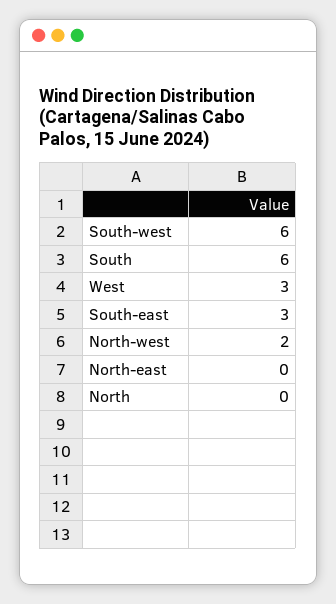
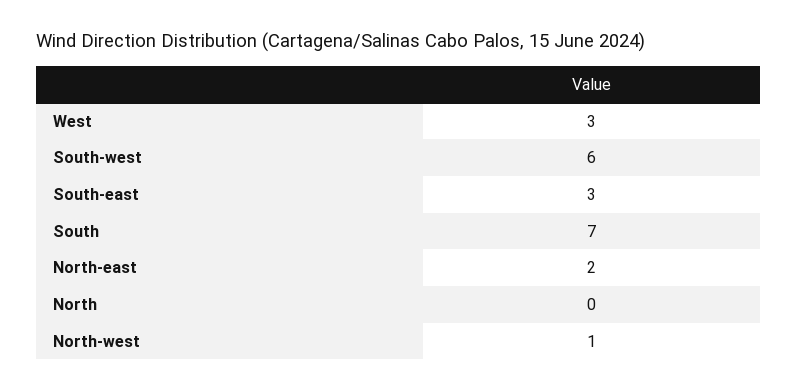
South: 6 -> 7
North-west: 2 -> 1
North-east: 0 -> 2

